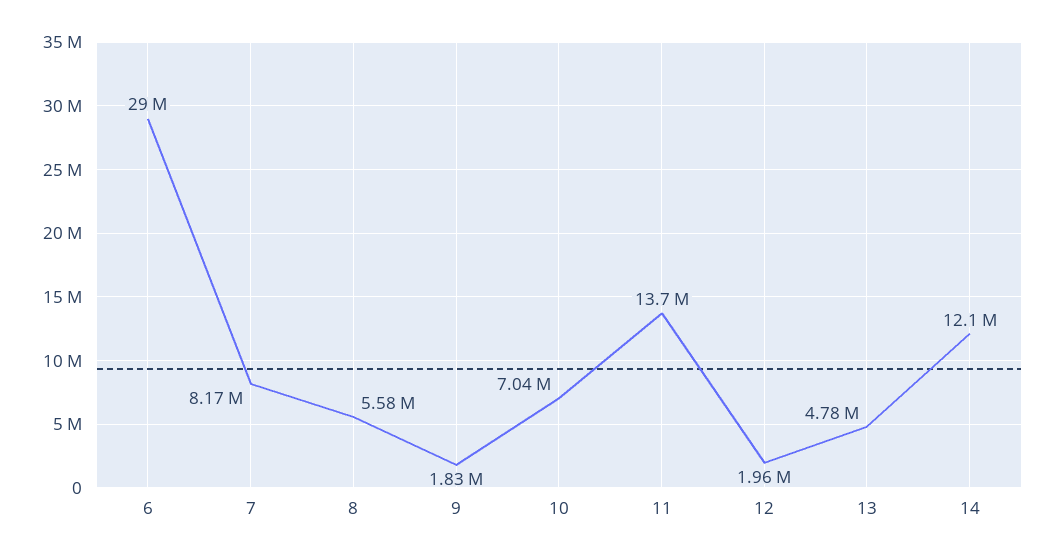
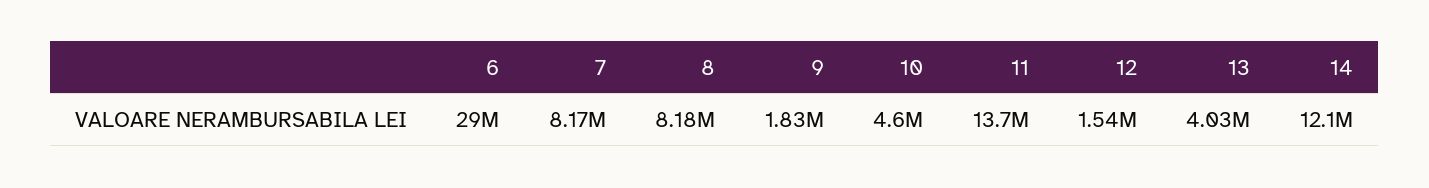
8: 5580000 -> 8180000
10: 7040000 -> 4600000
12: 1960000 -> 1540000
13: 4780000 -> 4030000

